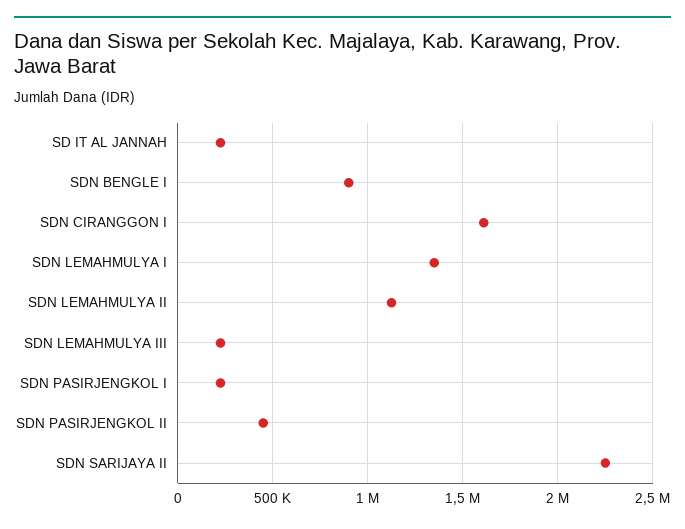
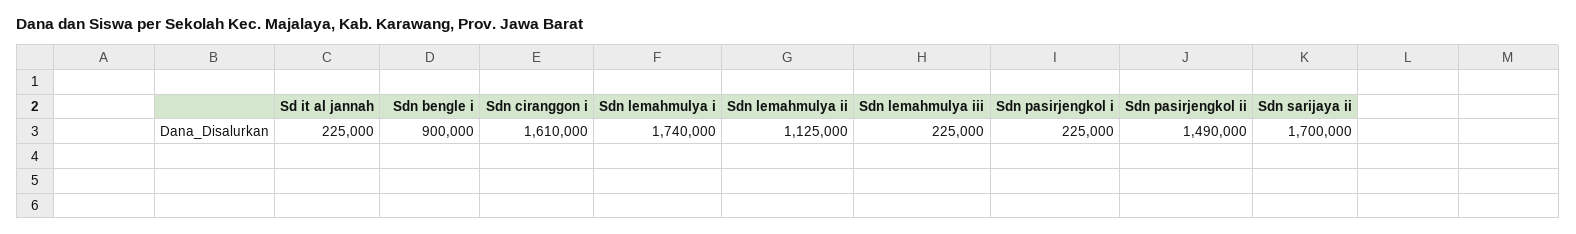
SDN LEMAHMULYA I: 1350000 -> 1740000
SDN PASIRJENGKOL II: 450000 -> 1490000
SDN SARIJAYA II: 2250000 -> 1700000

